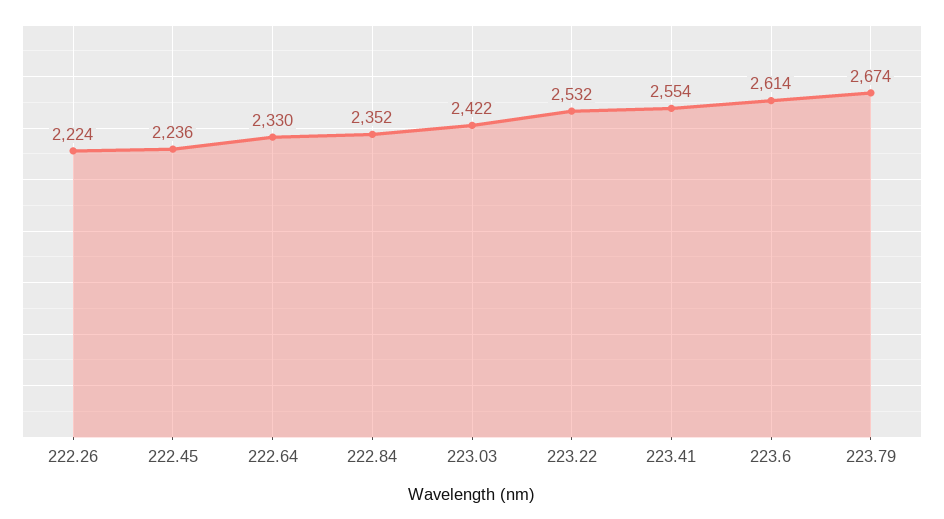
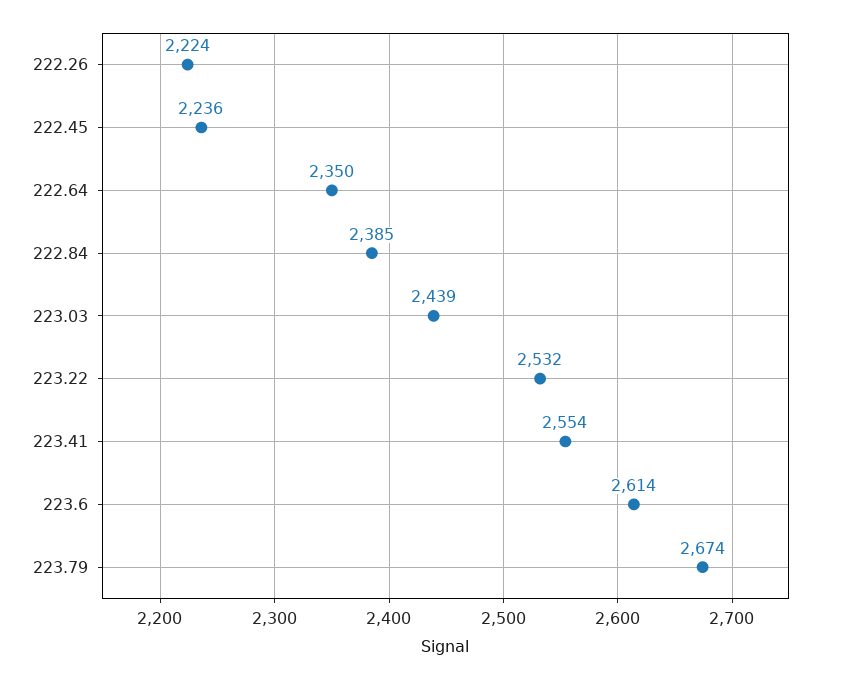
222.64: 2330 -> 2350
222.84: 2352 -> 2385
223.03: 2422 -> 2439

